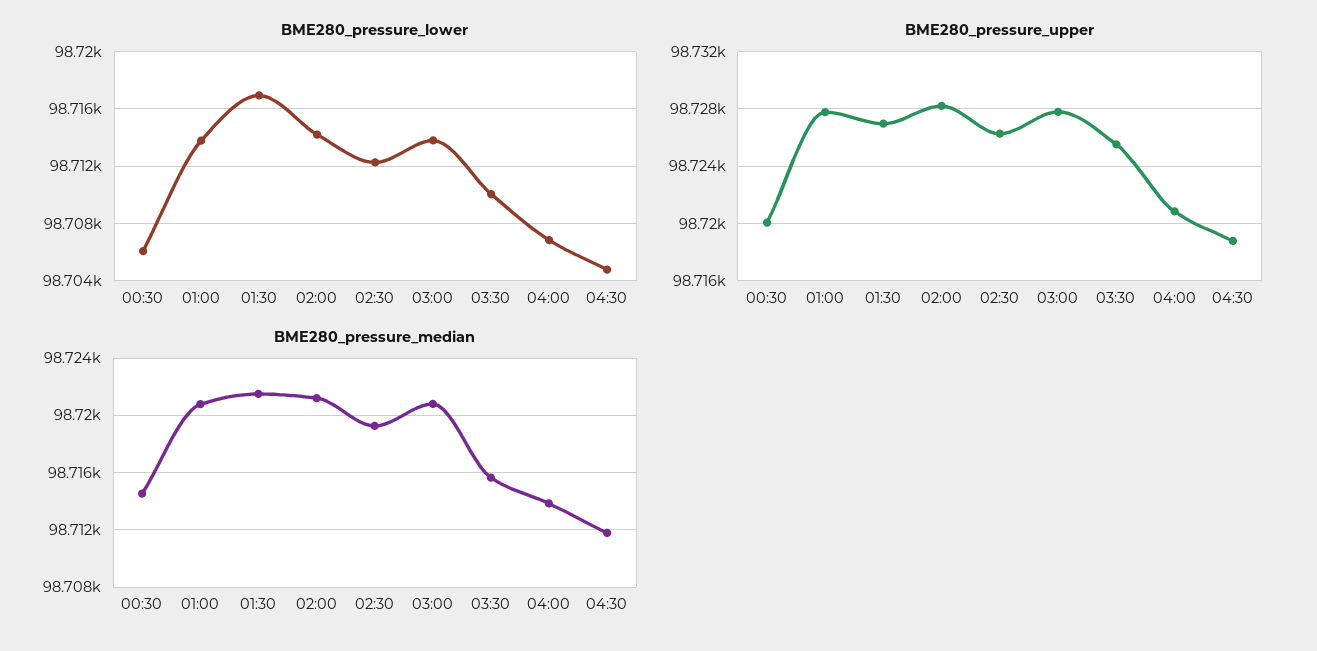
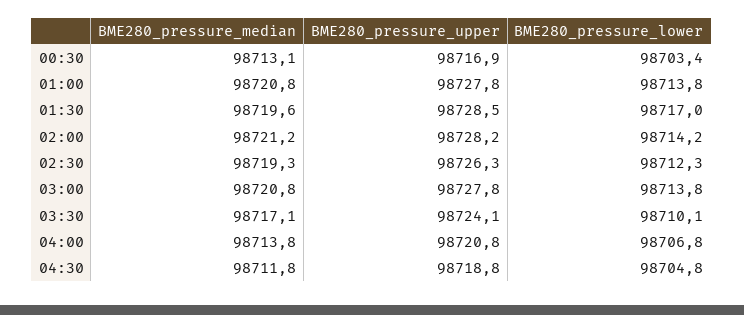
BME280_pressure_lower, 00:30: 98706 -> 98703.4
BME280_pressure_upper, 00:30: 98720 -> 98716.9
BME280_pressure_upper, 01:30: 98727 -> 98728.5
BME280_pressure_upper, 03:30: 98725.5 -> 98724.1
BME280_pressure_median, 00:30: 98714.5 -> 98713.1
BME280_pressure_median, 01:30: 98721.5 -> 98719.6
BME280_pressure_median, 03:30: 98715.5 -> 98717.1

